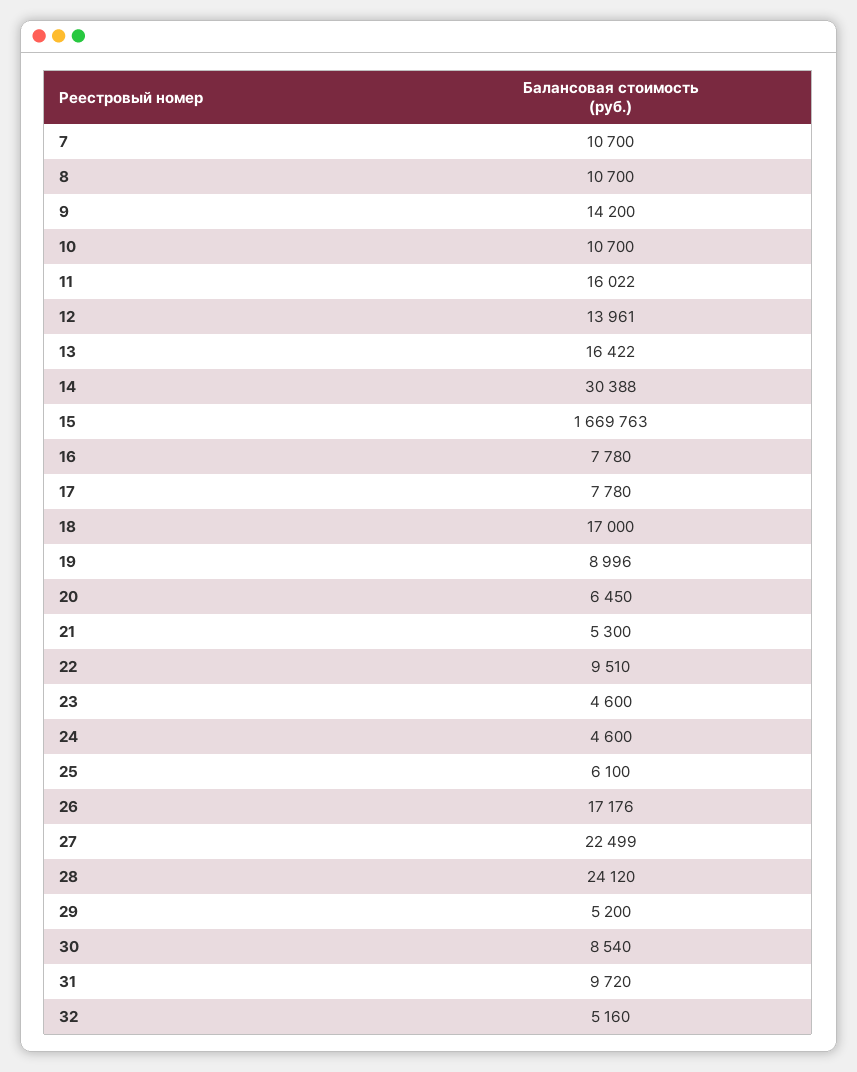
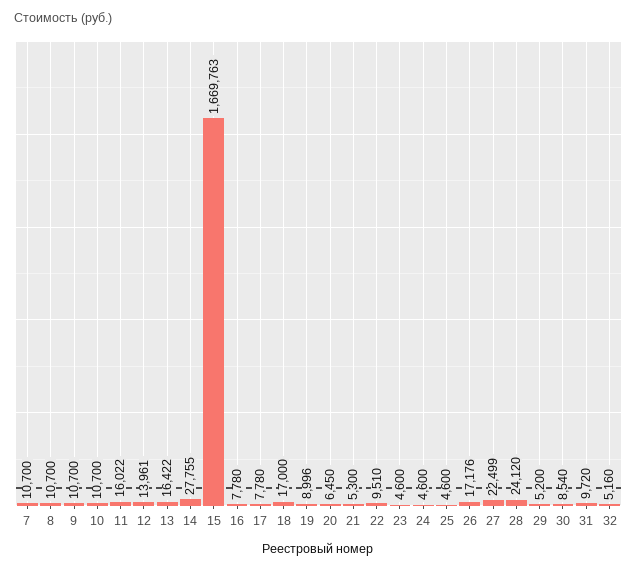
9: 14200 -> 10700
14: 30388 -> 27755
25: 6100 -> 4600

